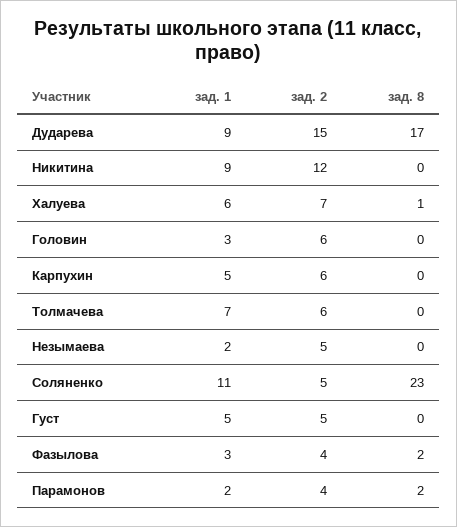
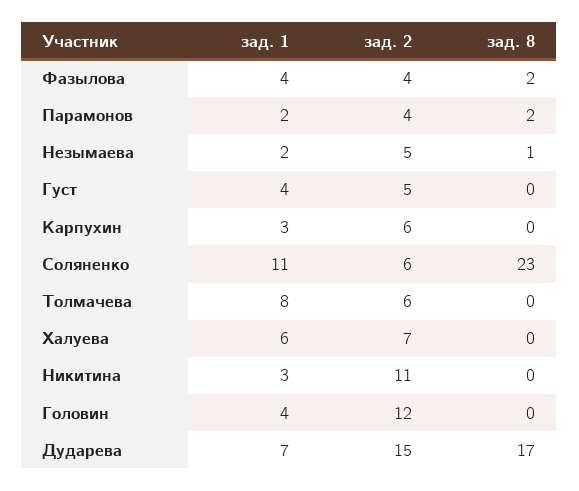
зад. 1, Дударева: 9 -> 7
зад. 1, Никитина: 9 -> 3
зад. 2, Никитина: 12 -> 11
зад. 8, Халуева: 1 -> 0
зад. 1, Головин: 3 -> 4
зад. 2, Головин: 6 -> 12
зад. 1, Карпухин: 5 -> 3
зад. 1, Толмачева: 7 -> 8
зад. 8, Незымаева: 0 -> 1
зад. 2, Соляненко: 5 -> 6
зад. 1, Густ: 5 -> 4
зад. 1, Фазылова: 3 -> 4

